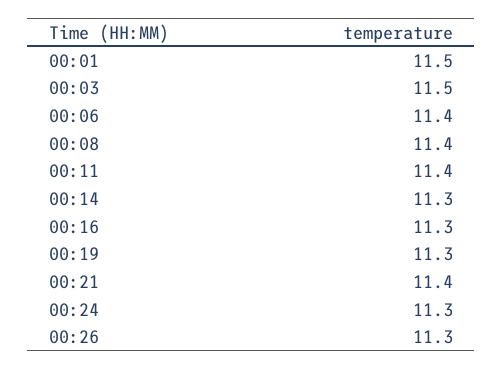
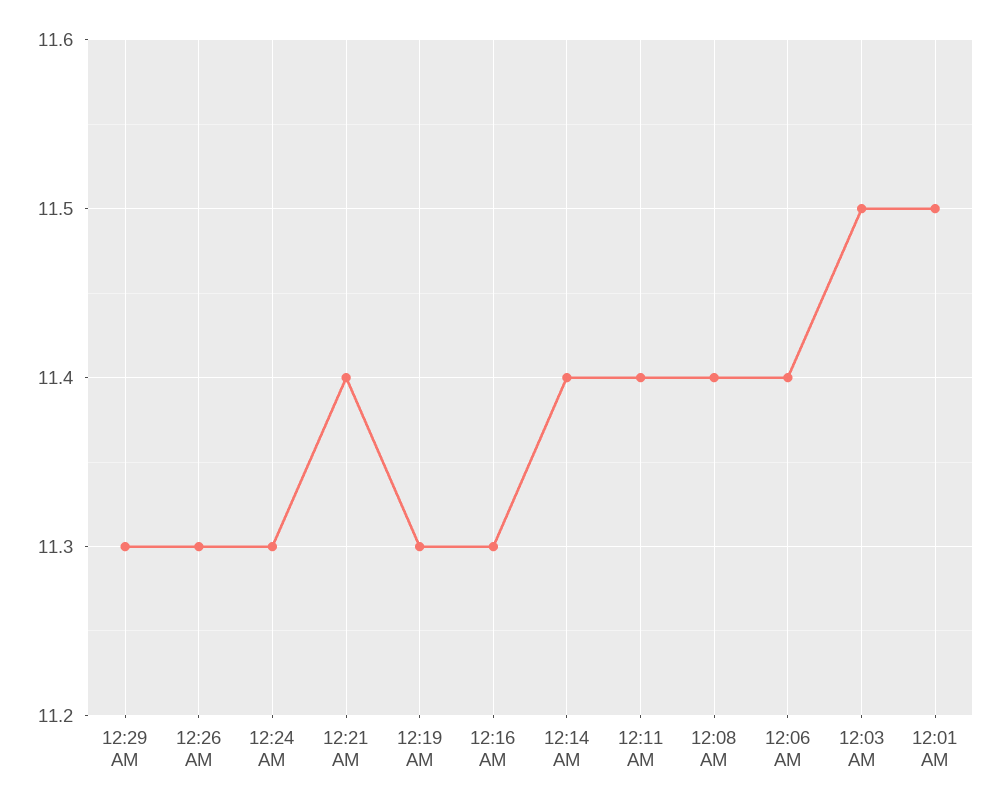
00:14: 11.3 -> 11.4
12:29 AM: none -> 11.3

